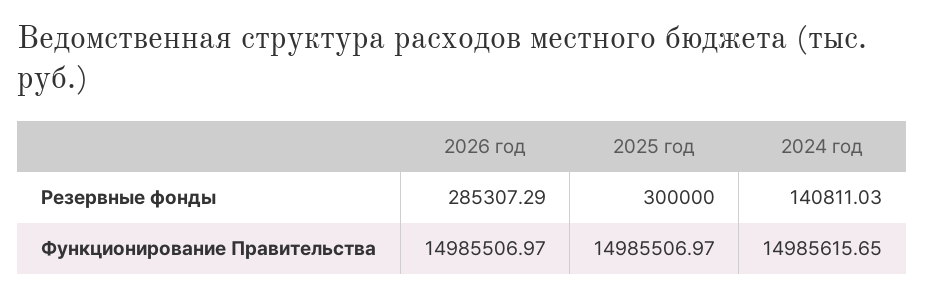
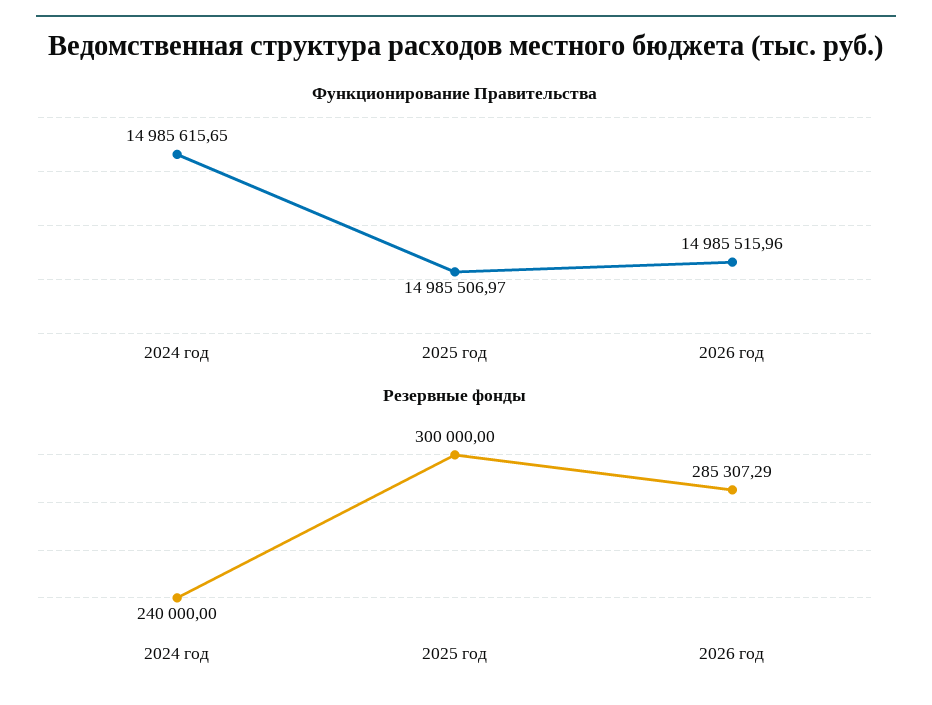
Резервные фонды, 2024 год: 140811.03 -> 240000
Функционирование Правительства, 2026 год: 14985506.97 -> 14985515.96

